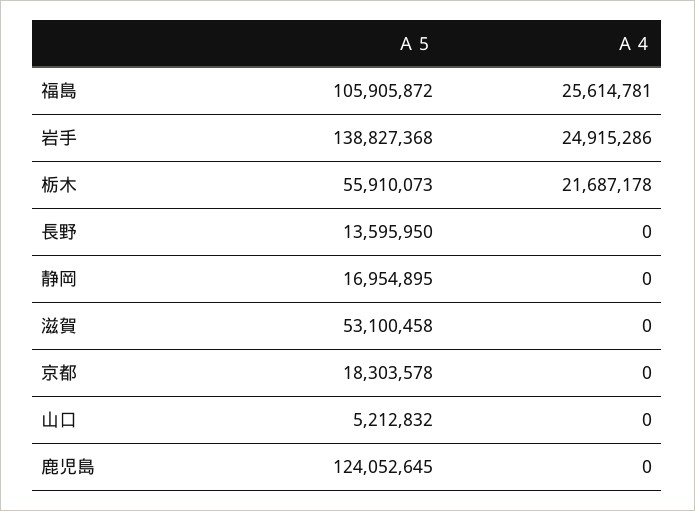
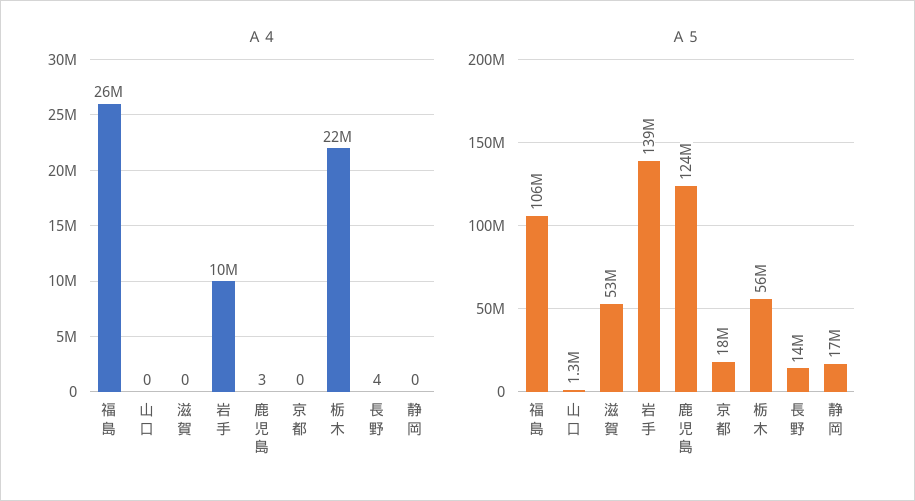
Ａ４, 岩手: 24915286 -> 10000000
Ａ４, 長野: 0 -> 4
Ａ５, 山口: 5212832 -> 1300000
Ａ４, 鹿児島: 0 -> 3

